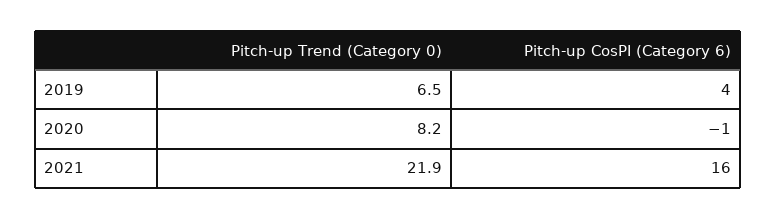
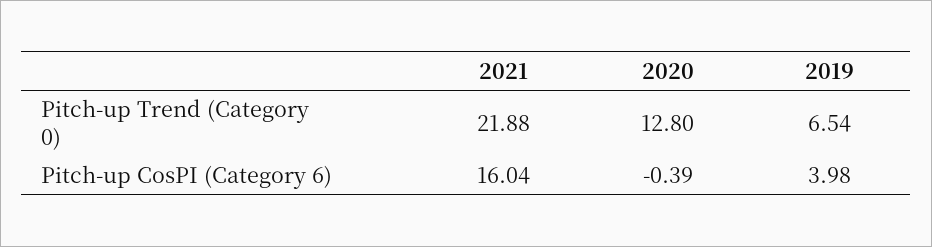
Pitch-up Trend (Category 0), 2020: 8.2 -> 12.8
Pitch-up CosPI (Category 6), 2020: -1 -> -0.39

